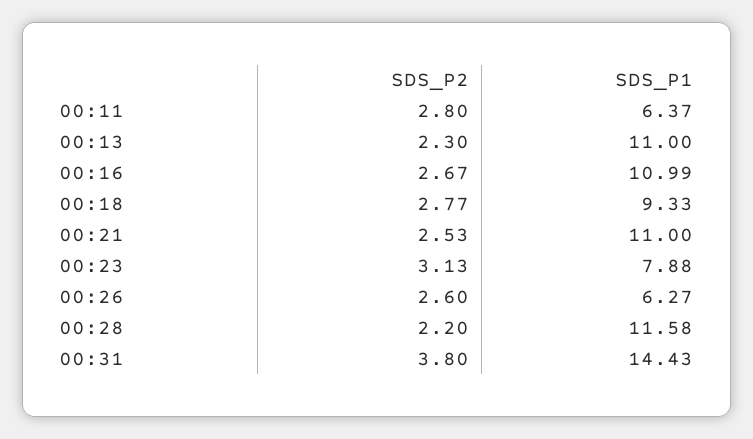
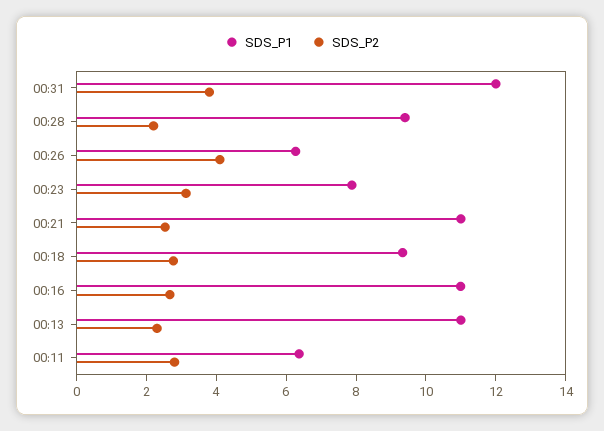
SDS_P2, 00:26: 2.6 -> 4
SDS_P1, 00:28: 11.58 -> 9.5
SDS_P1, 00:31: 14.43 -> 12

